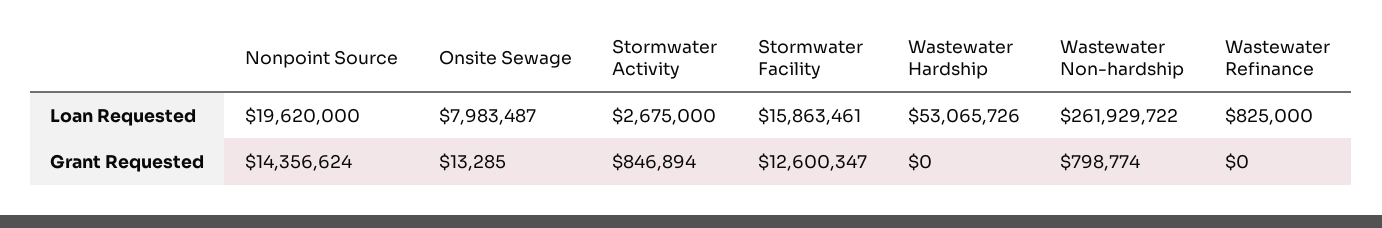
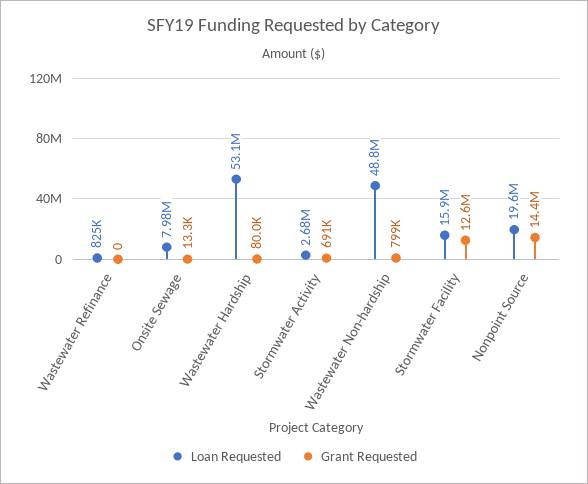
Loan Requested, Wastewater Non-hardship: 261929722 -> 48800000
Grant Requested, Stormwater Activity: 846894 -> 691000
Grant Requested, Wastewater Hardship: 0 -> 80000

